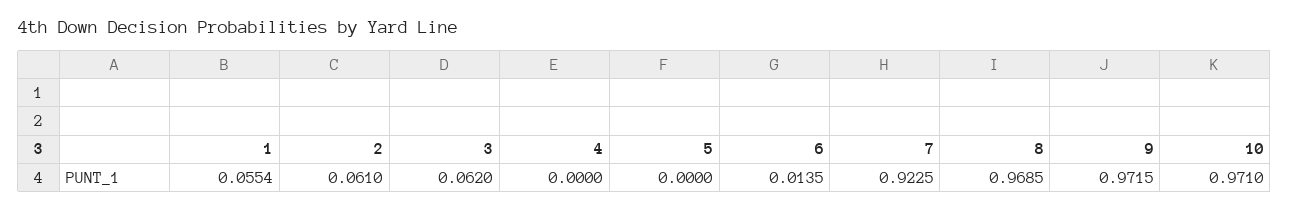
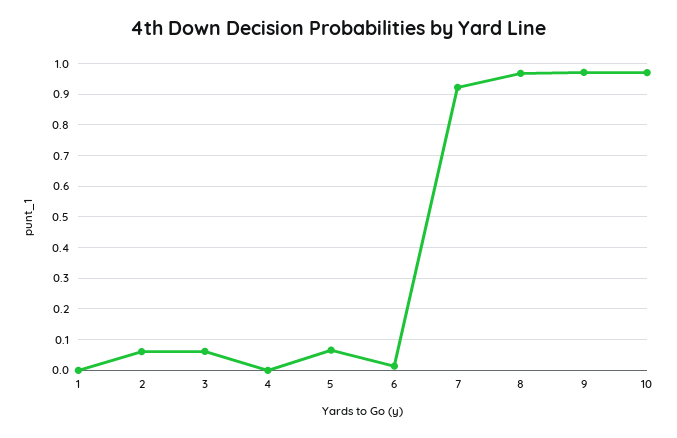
1: 0.0554 -> 0
5: 0 -> 0.06

